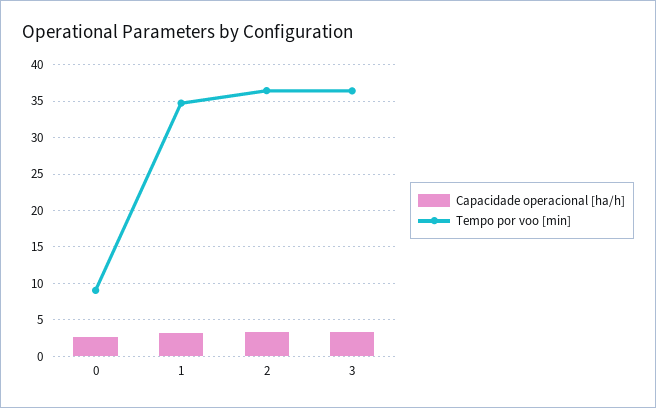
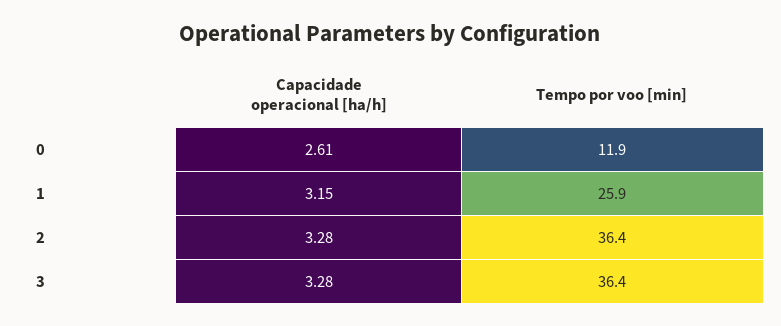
Tempo por voo [min], 0: 9 -> 11.9
Tempo por voo [min], 1: 35 -> 25.9

